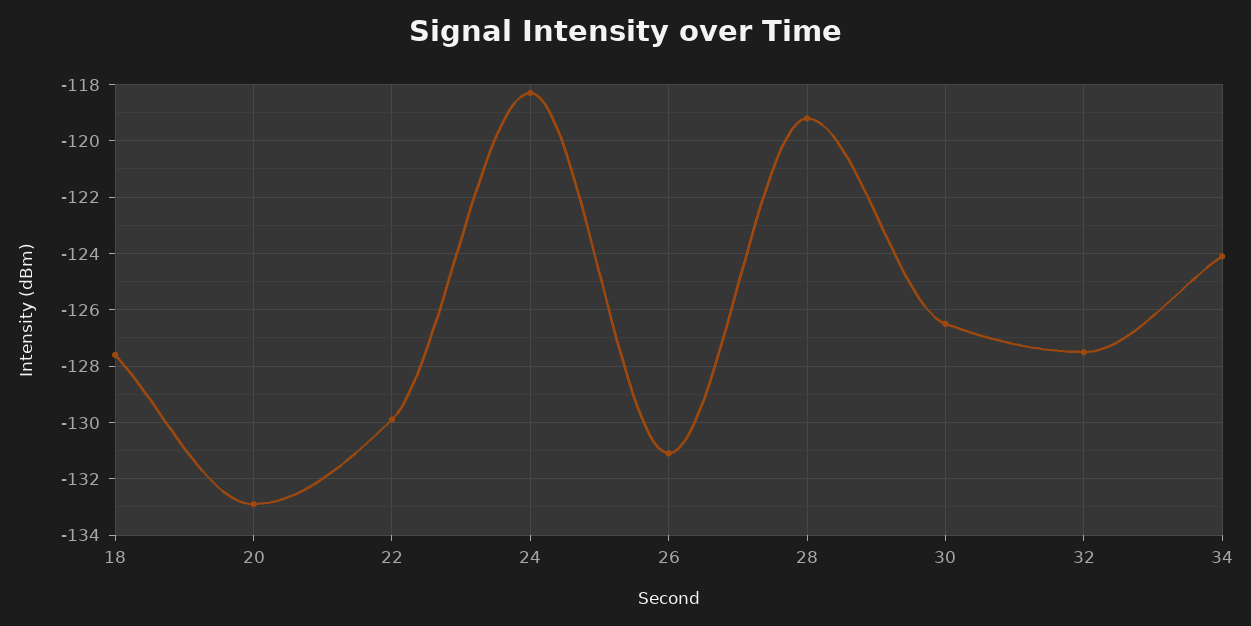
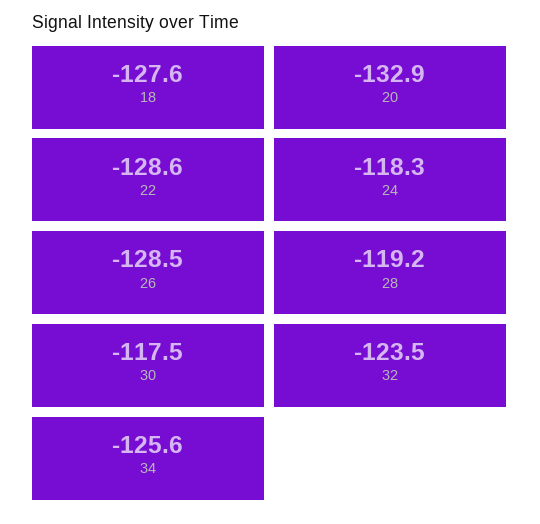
22: -130 -> -128.6
26: -131 -> -128.5
30: -126.5 -> -117.5
32: -127.5 -> -123.5
34: -124 -> -125.6

